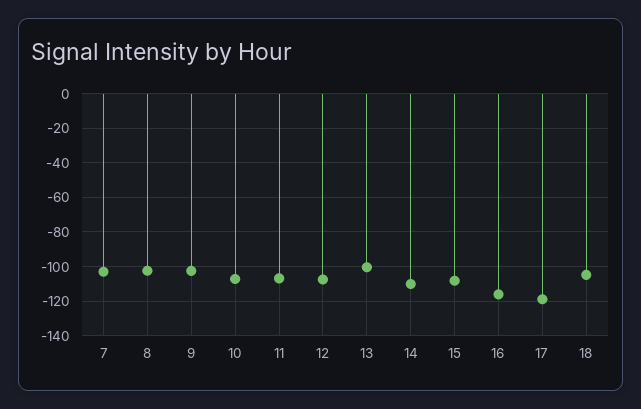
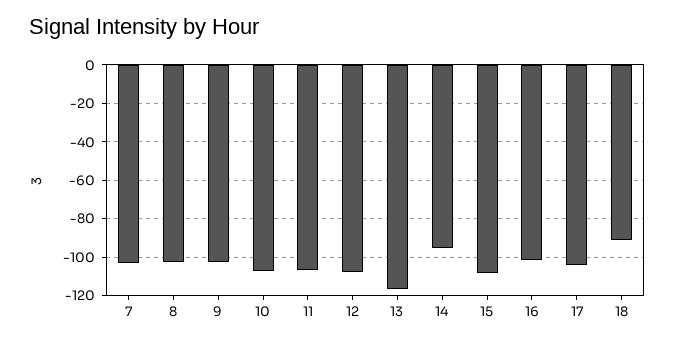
13: -100 -> -115
14: -110 -> -95
16: -115 -> -100
17: -120 -> -105
18: -105 -> -90

